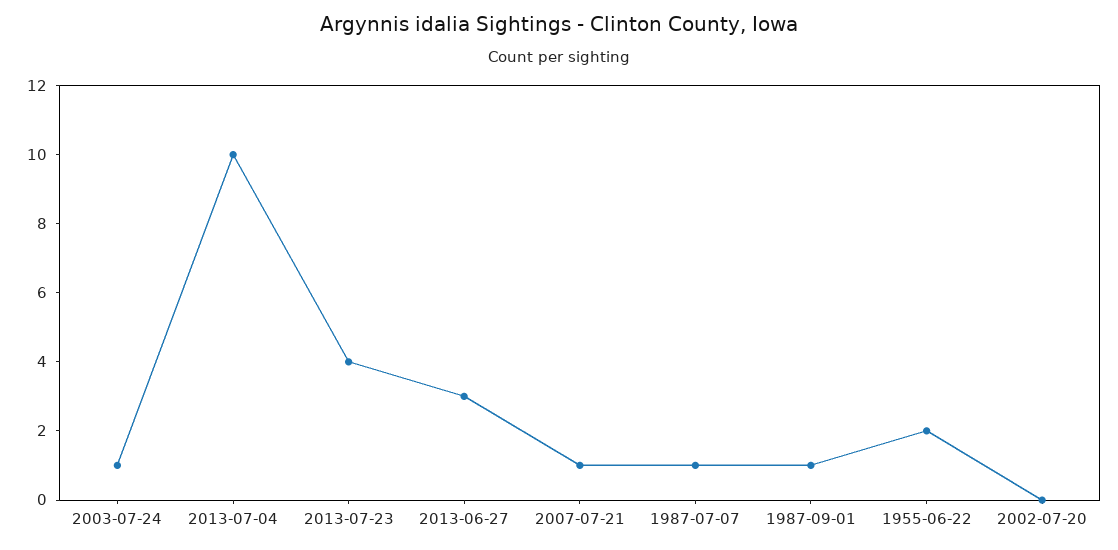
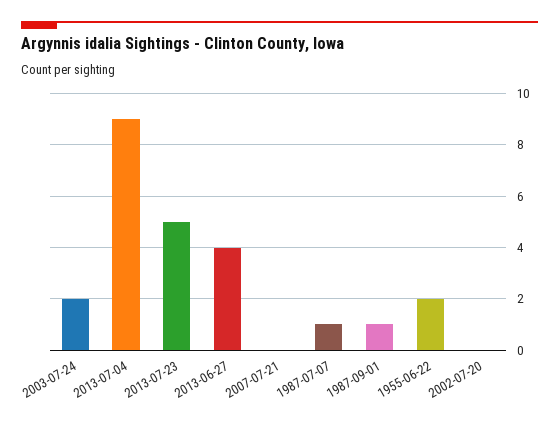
2003-07-24: 1 -> 2
2013-07-04: 10 -> 9
2013-07-23: 4 -> 5
2013-06-27: 3 -> 4
2007-07-21: 1 -> 0

